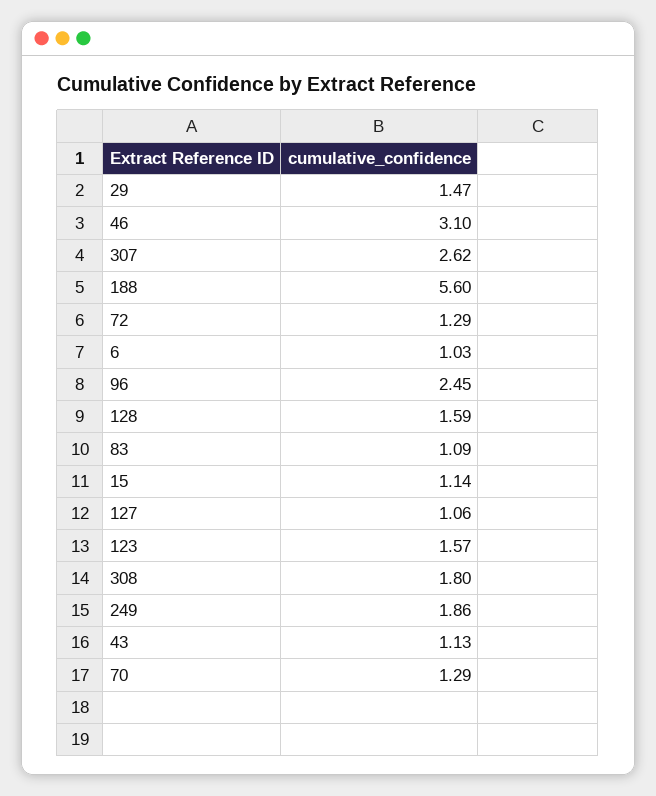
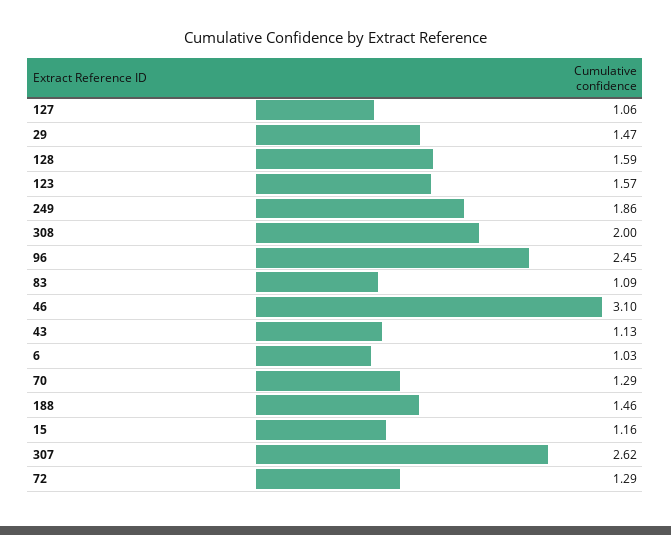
188: 5.6 -> 1.46
15: 1.14 -> 1.16
308: 1.8 -> 2

